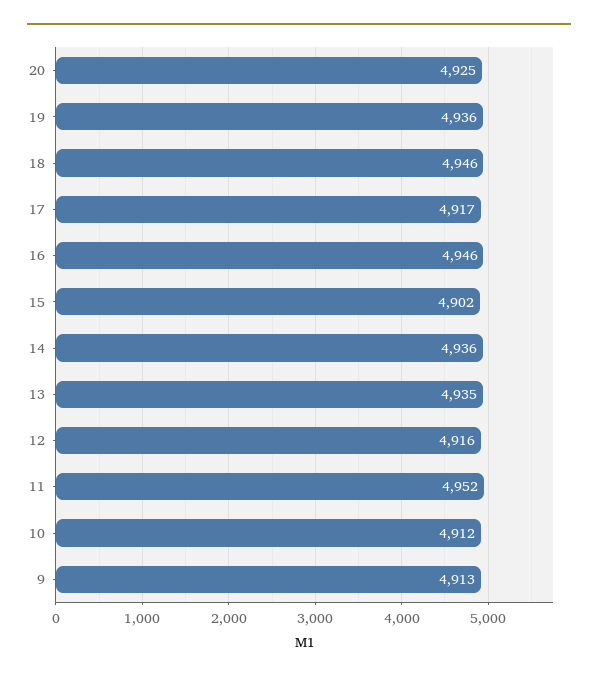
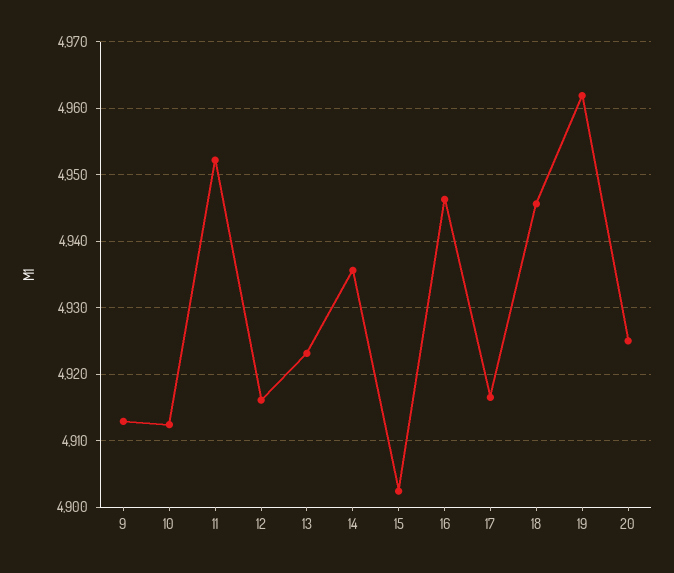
19: 4936 -> 4962
13: 4935 -> 4923

